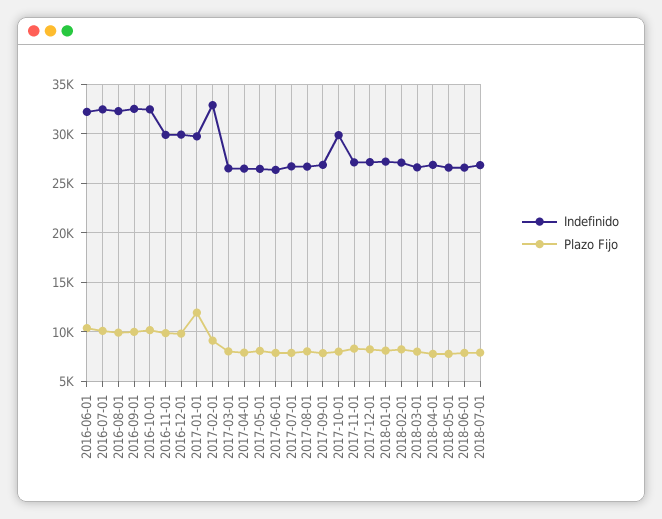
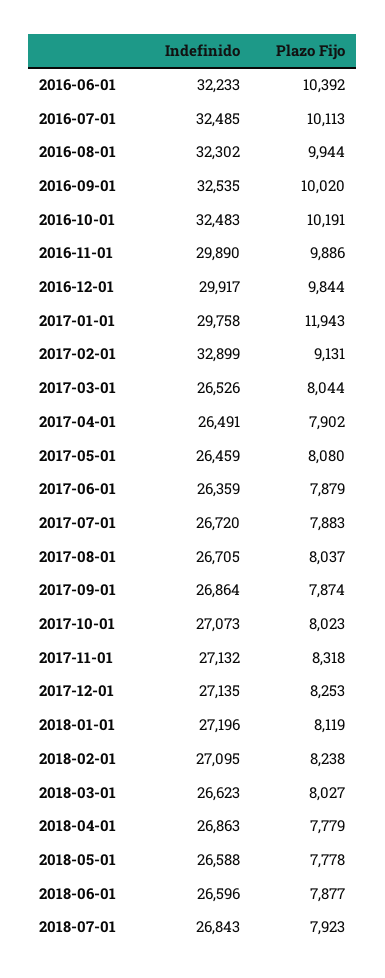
Indefinido, 2017-10-01: 30000 -> 27073

